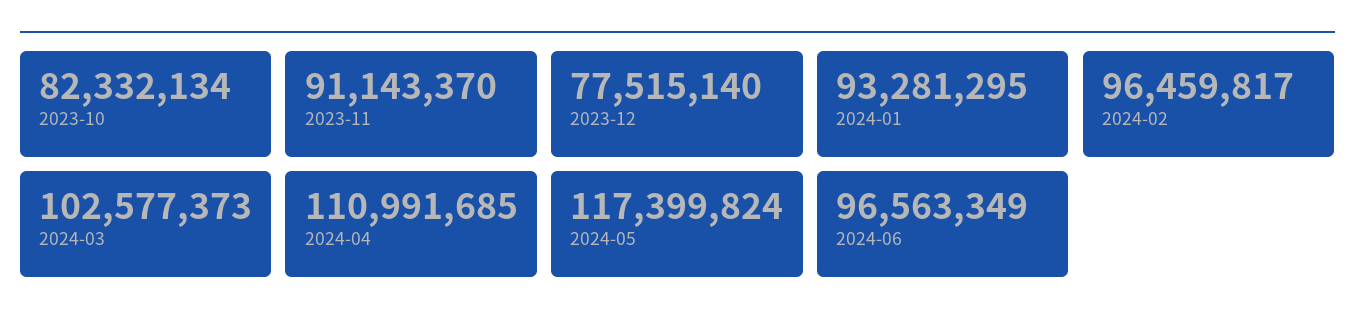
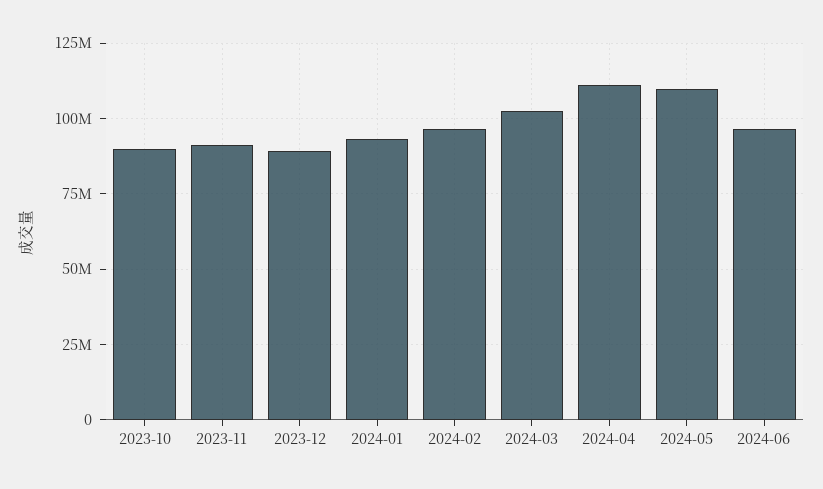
2023-10: 82332134 -> 90000000
2023-12: 77515140 -> 90000000
2024-05: 117399824 -> 110000000

